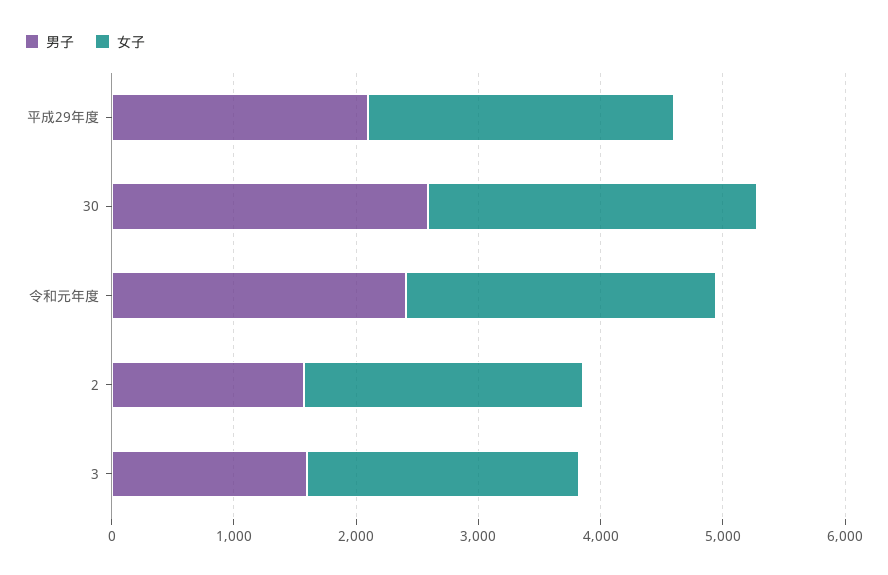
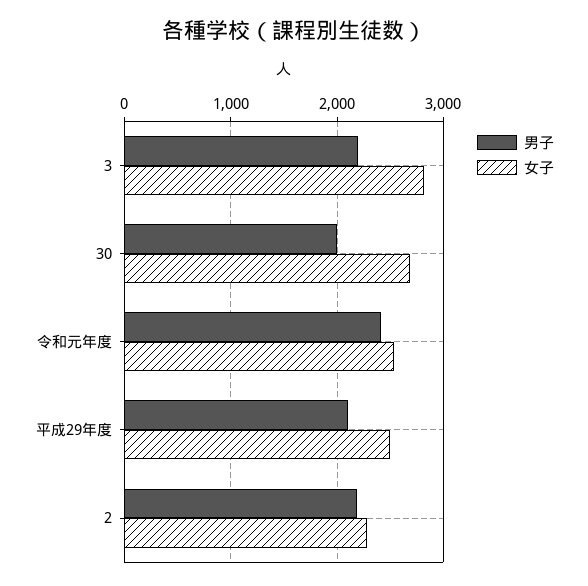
男子, 30: 2600 -> 2000
男子, 2: 1600 -> 2200
男子, 3: 1600 -> 2200
女子, 3: 2200 -> 2800

